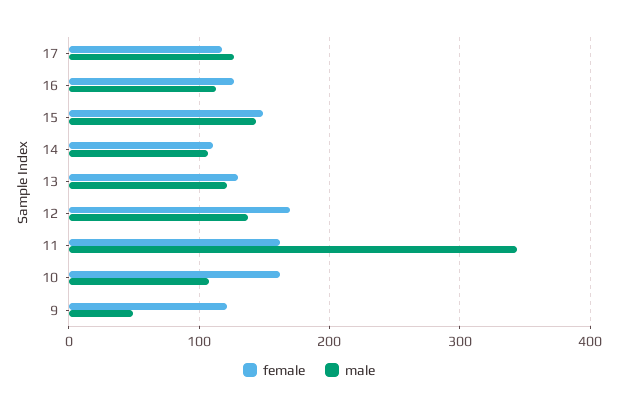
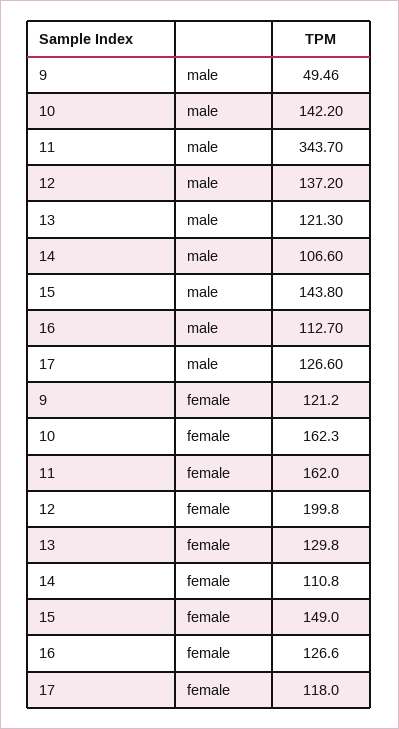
female, 12: 170 -> 199.8
male, 10: 110 -> 142.2

